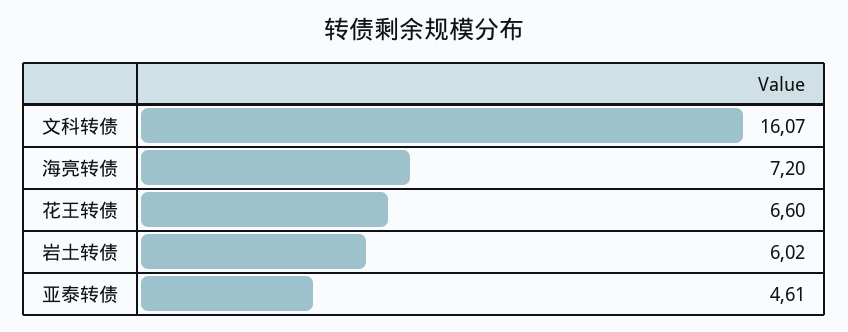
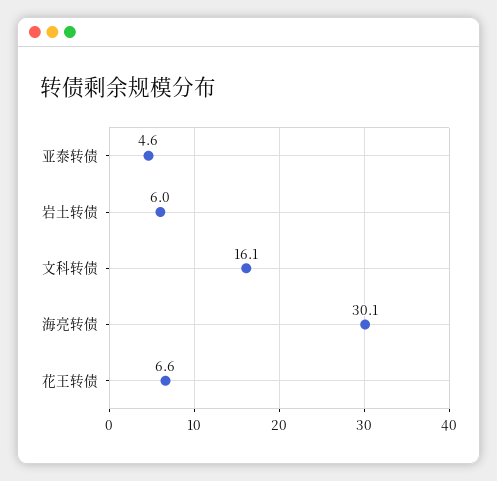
海亮转债: 7.2 -> 30.1

